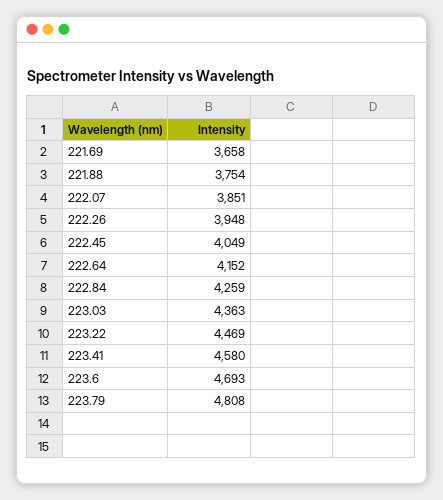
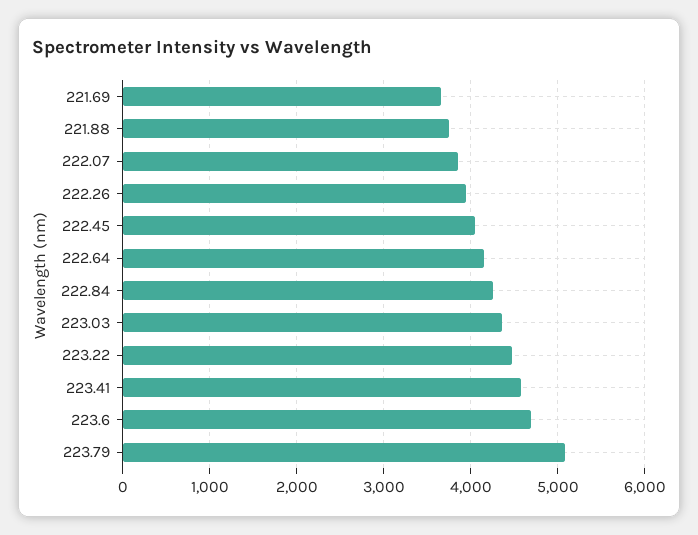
223.79: 4808 -> 5100

